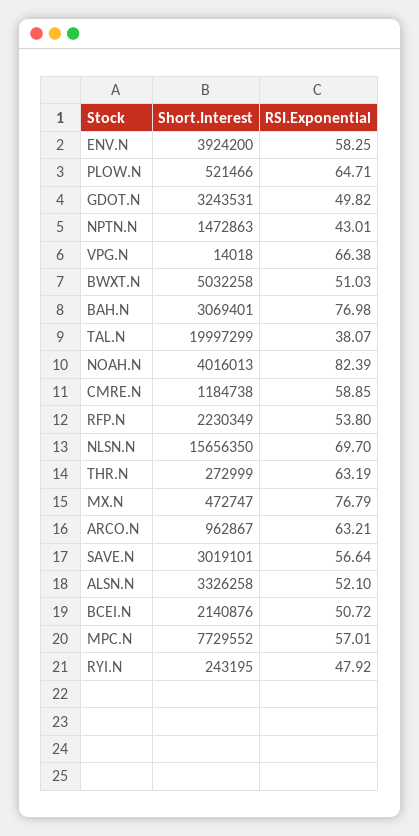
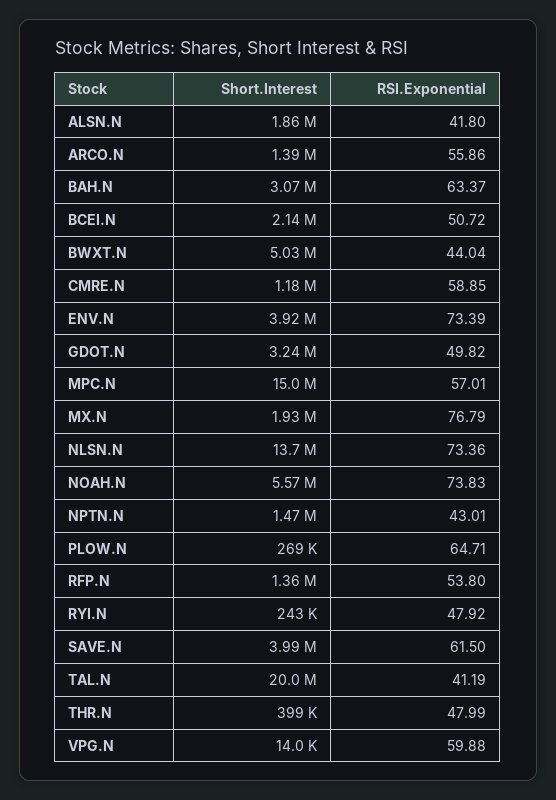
RSI.Exponential, ENV.N: 58.25 -> 73.39
Short.Interest, PLOW.N: 521466 -> 269000
RSI.Exponential, VPG.N: 66.38 -> 59.88
RSI.Exponential, BWXT.N: 51.03 -> 44.04
RSI.Exponential, BAH.N: 76.98 -> 63.37
RSI.Exponential, TAL.N: 38.07 -> 41.19
Short.Interest, NOAH.N: 4016013 -> 5570000
RSI.Exponential, NOAH.N: 82.39 -> 73.83
Short.Interest, RFP.N: 2230349 -> 1360000
Short.Interest, NLSN.N: 15656350 -> 13700000
RSI.Exponential, NLSN.N: 69.7 -> 73.36
Short.Interest, THR.N: 272999 -> 399000
RSI.Exponential, THR.N: 63.19 -> 47.99
Short.Interest, MX.N: 472747 -> 1930000
Short.Interest, ARCO.N: 962867 -> 1390000
RSI.Exponential, ARCO.N: 63.21 -> 55.86
Short.Interest, SAVE.N: 3019101 -> 3990000
RSI.Exponential, SAVE.N: 56.64 -> 61.5
Short.Interest, ALSN.N: 3326258 -> 1860000
RSI.Exponential, ALSN.N: 52.1 -> 41.8
Short.Interest, MPC.N: 7729552 -> 15000000

